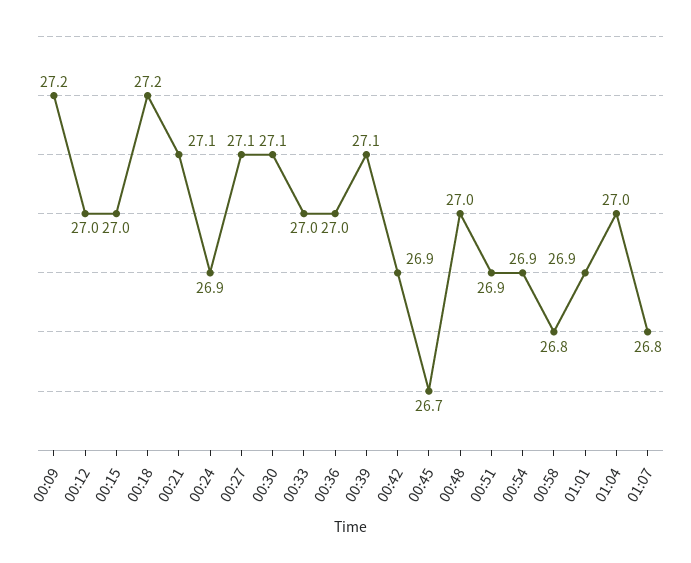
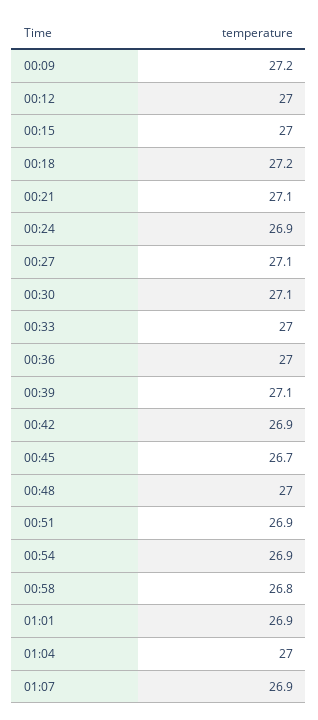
01:07: 26.8 -> 26.9

